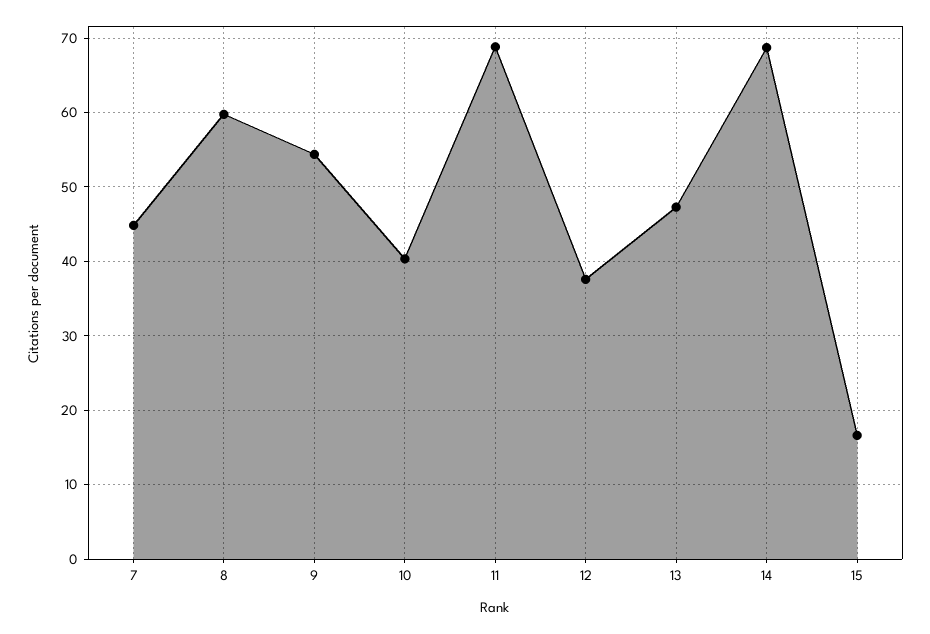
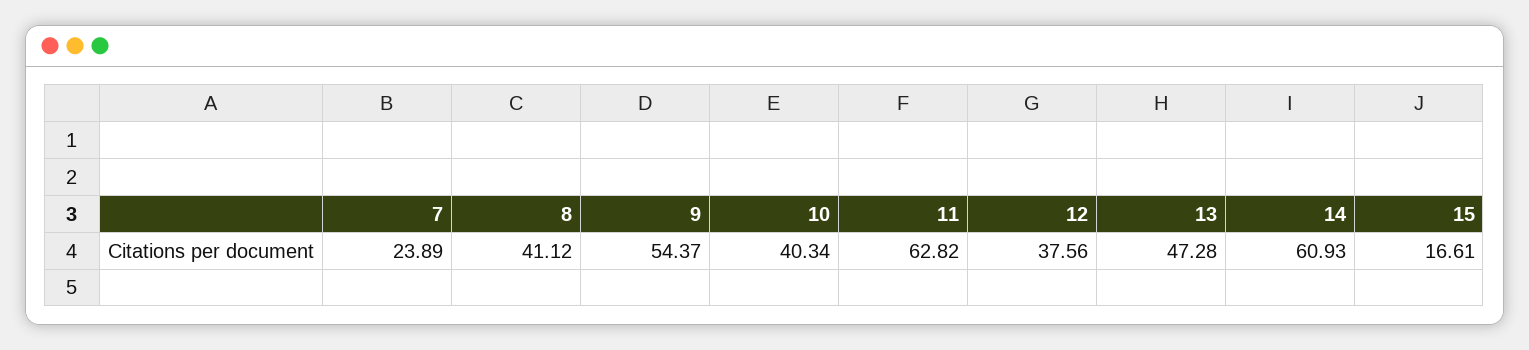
7: 45 -> 23.89
8: 60 -> 41.12
11: 69 -> 62.82
14: 69 -> 60.93

